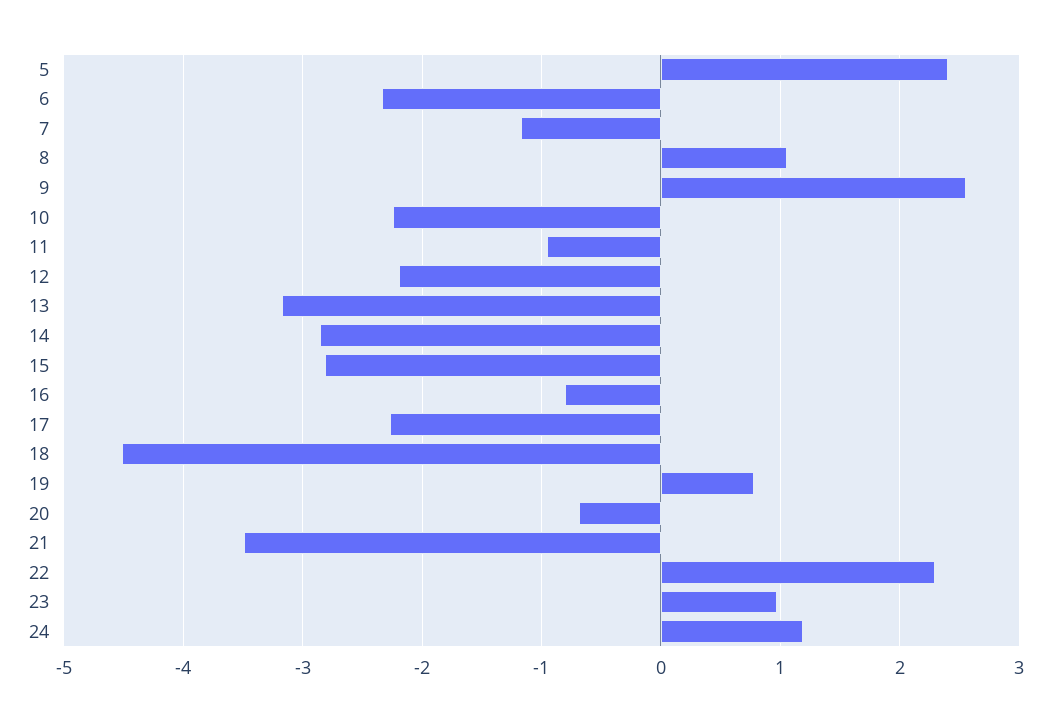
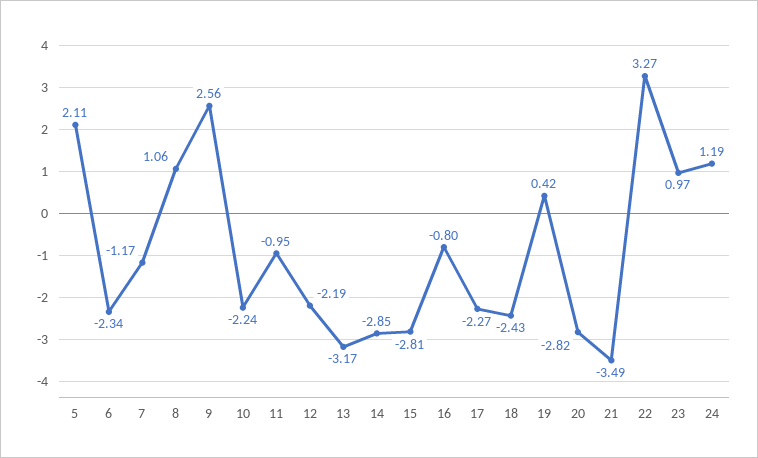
5: 2.4 -> 2.11
18: -4.5 -> -2.43
19: 0.8 -> 0.42
20: -0.7 -> -2.82
22: 2.3 -> 3.27

